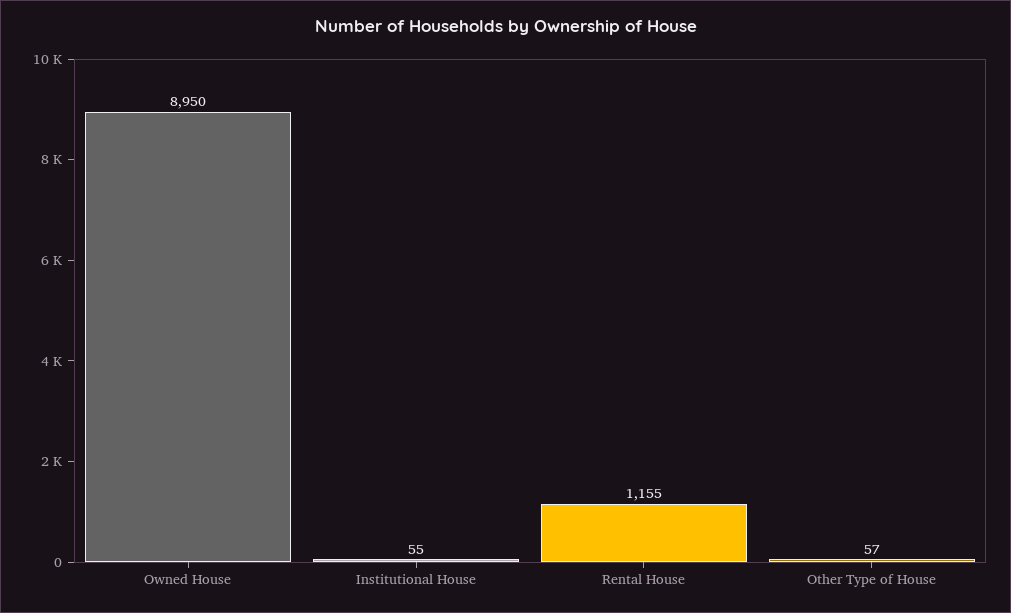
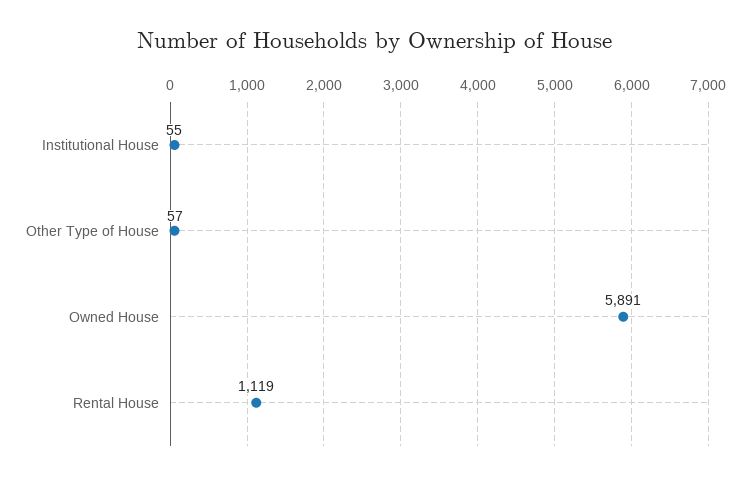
Owned House: 8950 -> 5891
Rental House: 1155 -> 1119

